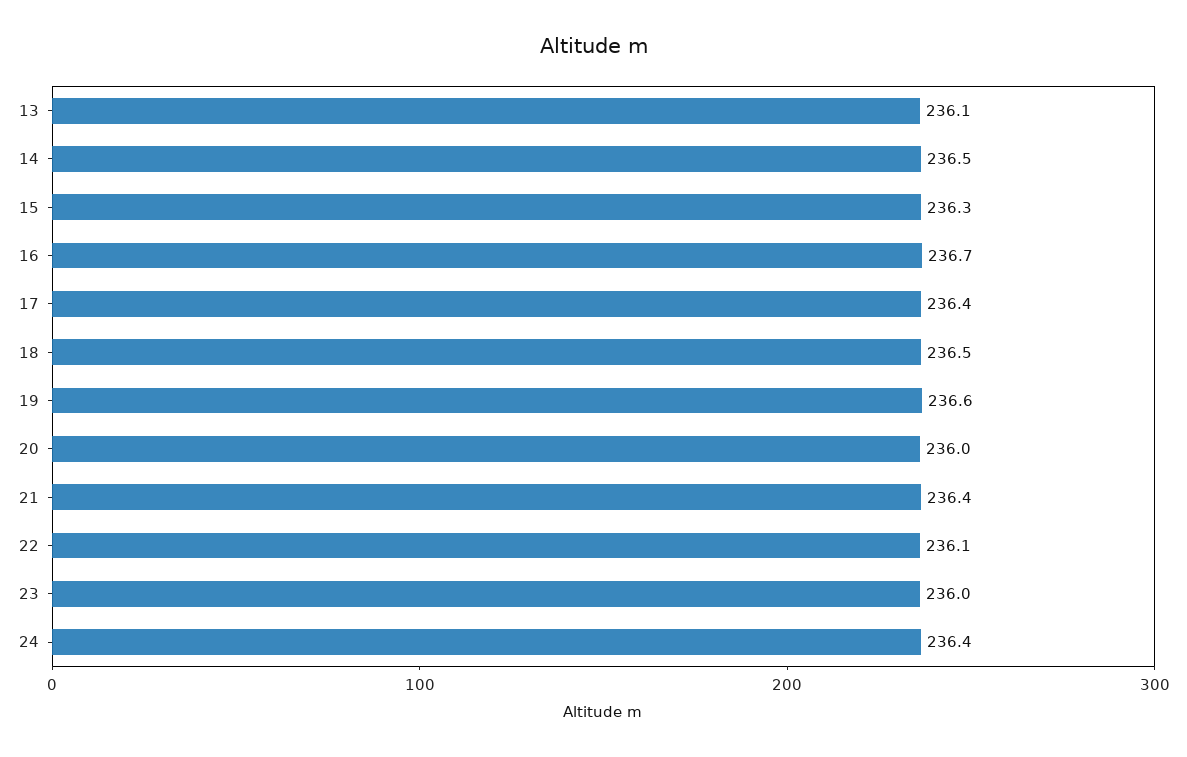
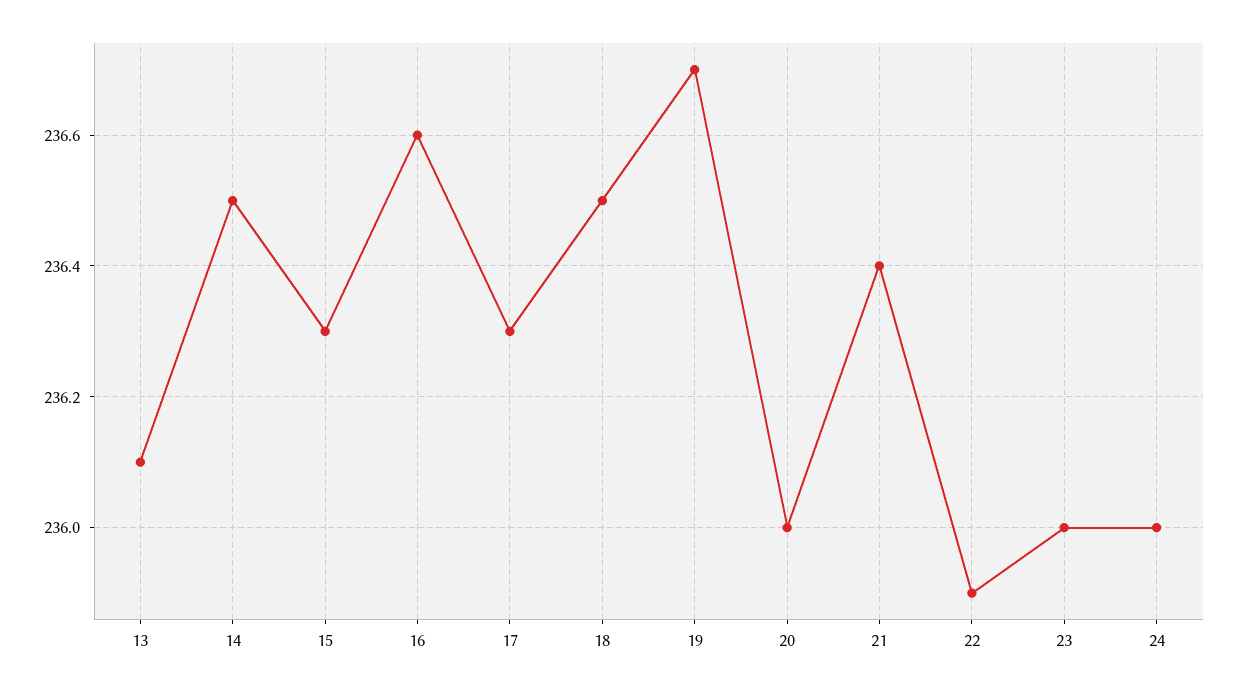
16: 236.7 -> 236.6
17: 236.4 -> 236.3
19: 236.6 -> 236.7
22: 236.1 -> 235.9
24: 236.4 -> 236

